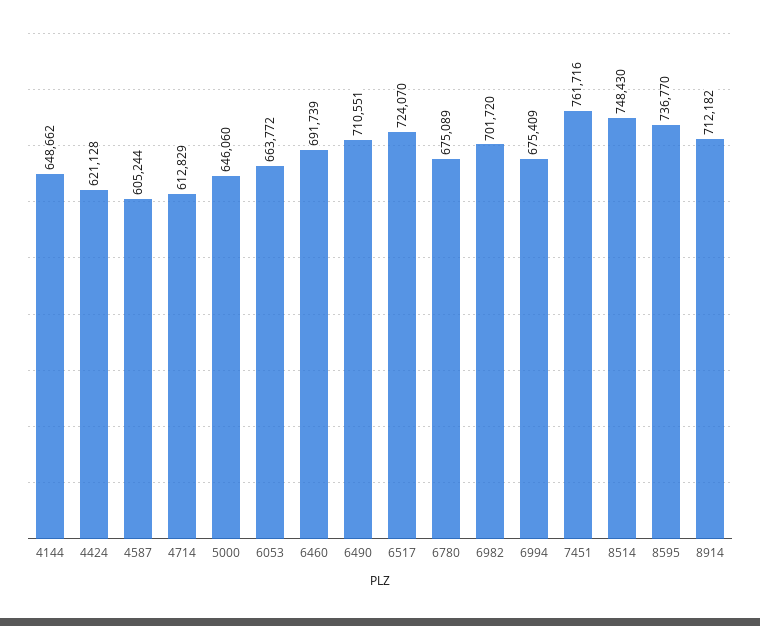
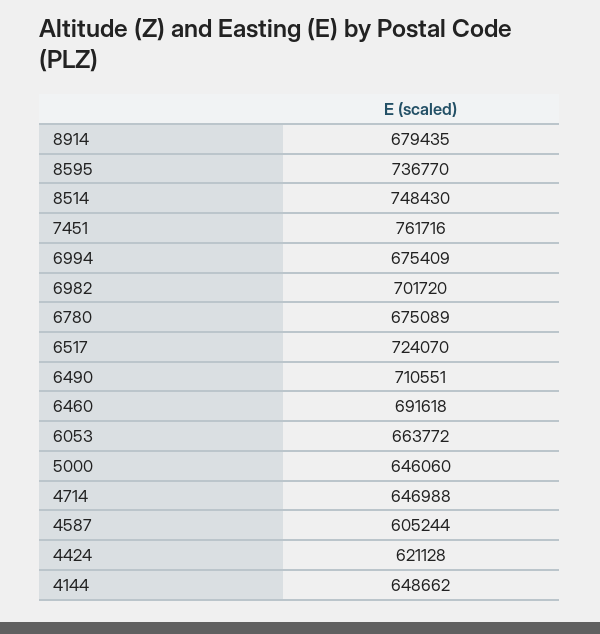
4714: 612829 -> 646988
6460: 691739 -> 691618
8914: 712182 -> 679435

